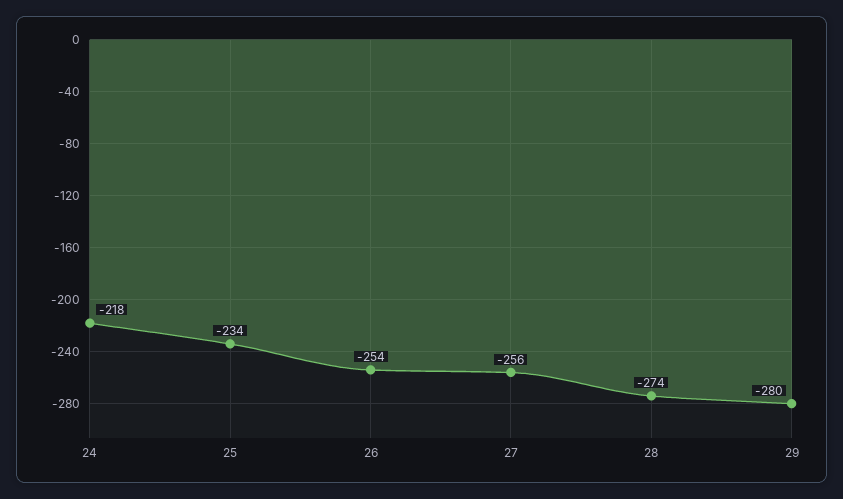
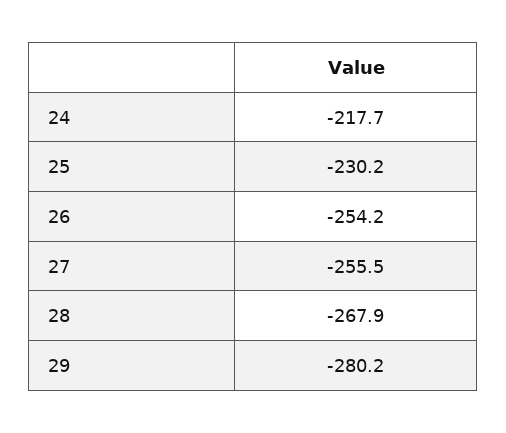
25: -234 -> -230.2
28: -274 -> -267.9

